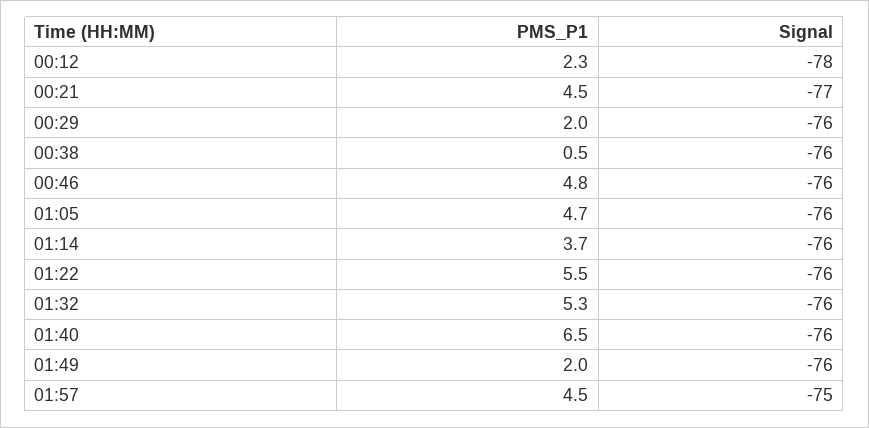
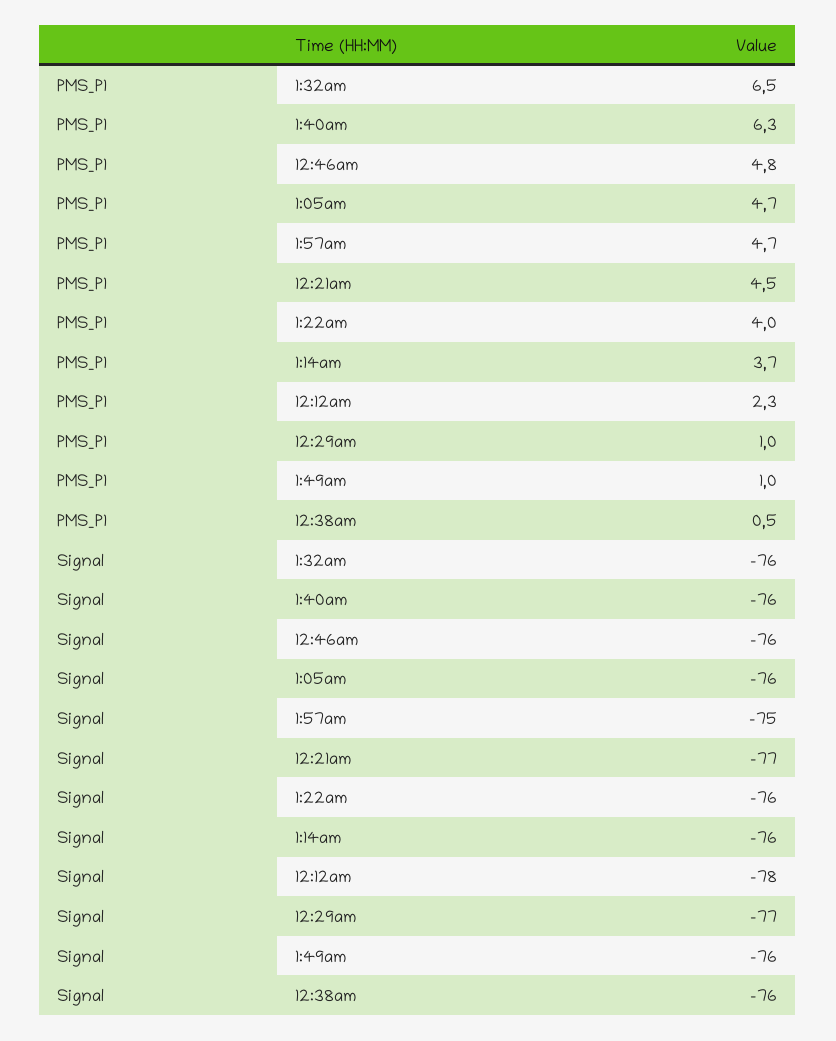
PMS_P1, 00:29: 2 -> 1
Signal, 00:29: -76 -> -77
PMS_P1, 01:22: 5.5 -> 4
PMS_P1, 01:32: 5.3 -> 6.5
PMS_P1, 01:40: 6.5 -> 6.3
PMS_P1, 01:49: 2 -> 1
PMS_P1, 01:57: 4.5 -> 4.7

